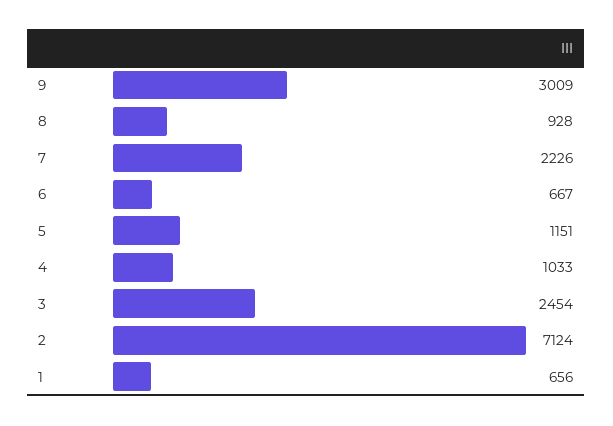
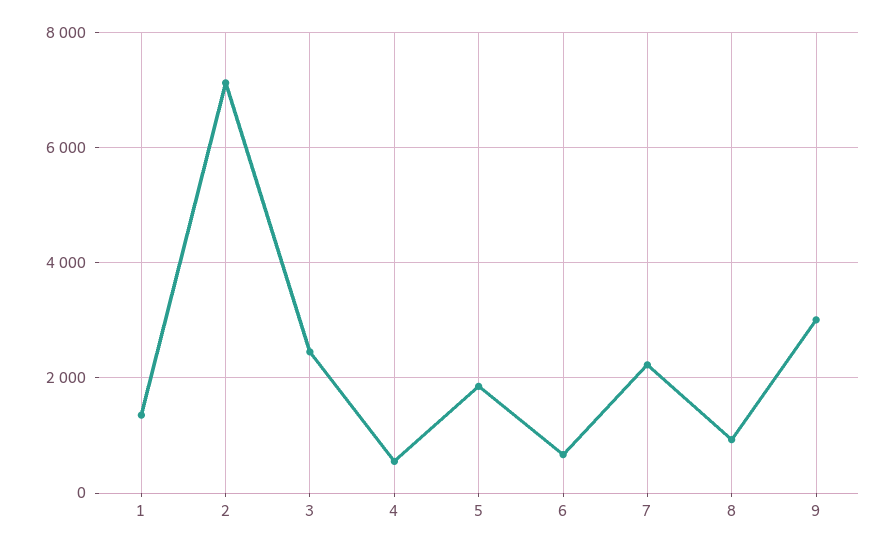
5: 1151 -> 1800
4: 1033 -> 600
1: 656 -> 1400

